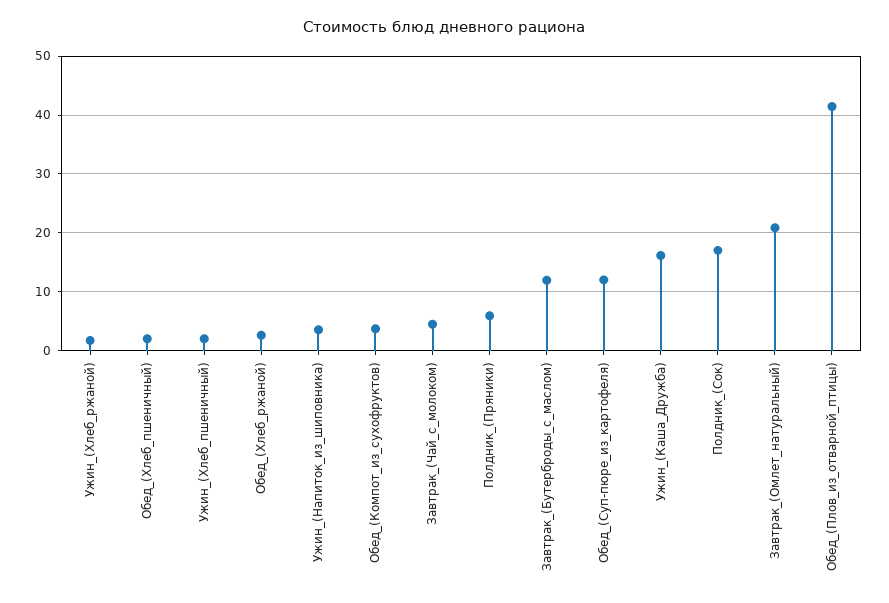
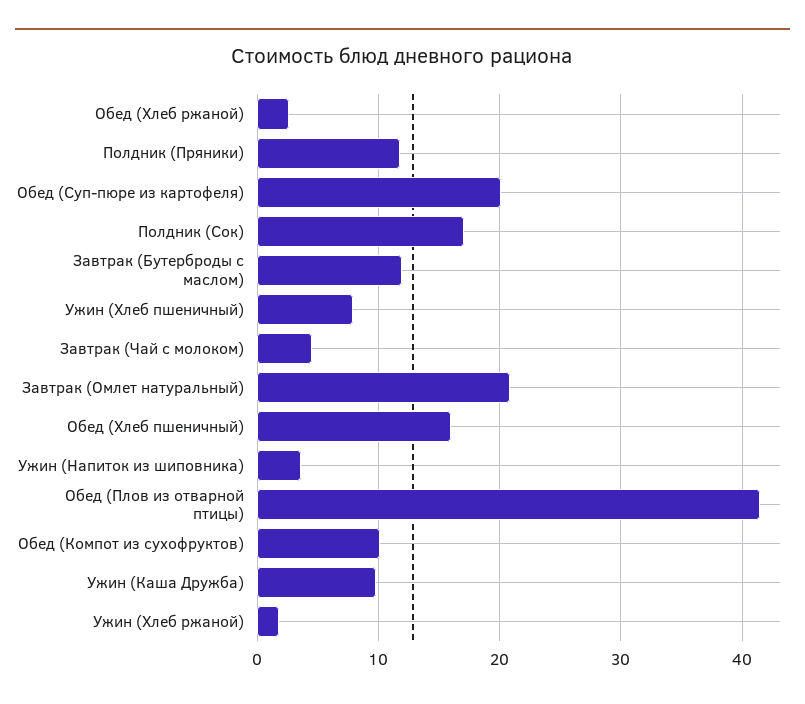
Обед_(Хлеб_пшеничный): 2 -> 16
Ужин_(Хлеб_пшеничный): 2 -> 8
Обед_(Компот_из_сухофруктов): 4 -> 10
Полдник_(Пряники): 6 -> 12
Обед_(Суп-пюре_из_картофеля): 12 -> 20
Ужин_(Каша_Дружба): 16 -> 10

